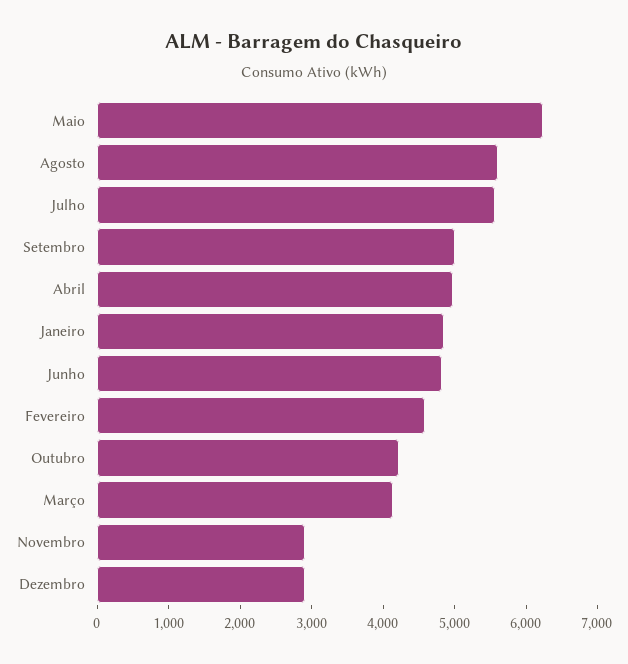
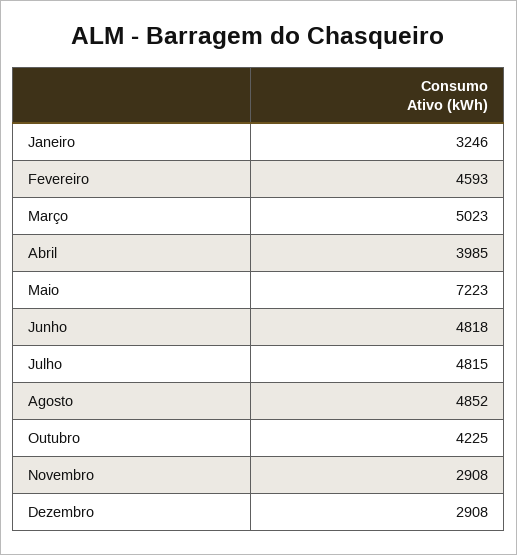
Maio: 6200 -> 7223
Agosto: 5600 -> 4852
Julho: 5600 -> 4815
Setembro: 5000 -> none
Abril: 5000 -> 3985
Janeiro: 4800 -> 3246
Março: 4200 -> 5023

